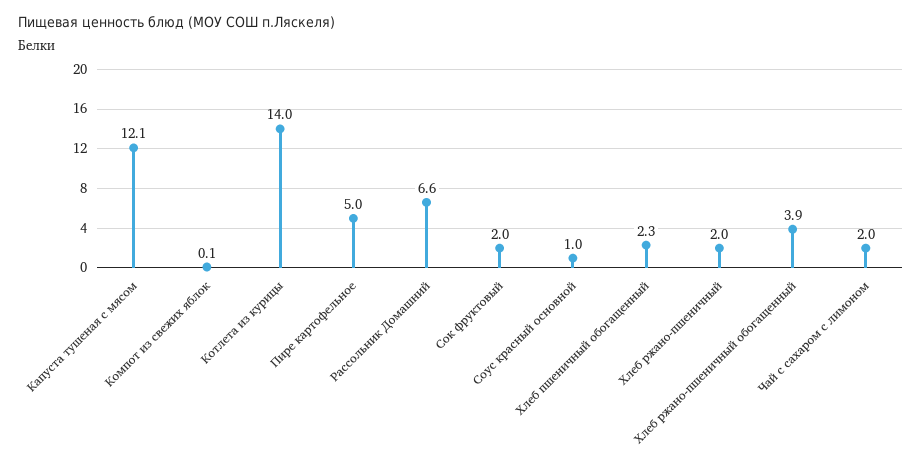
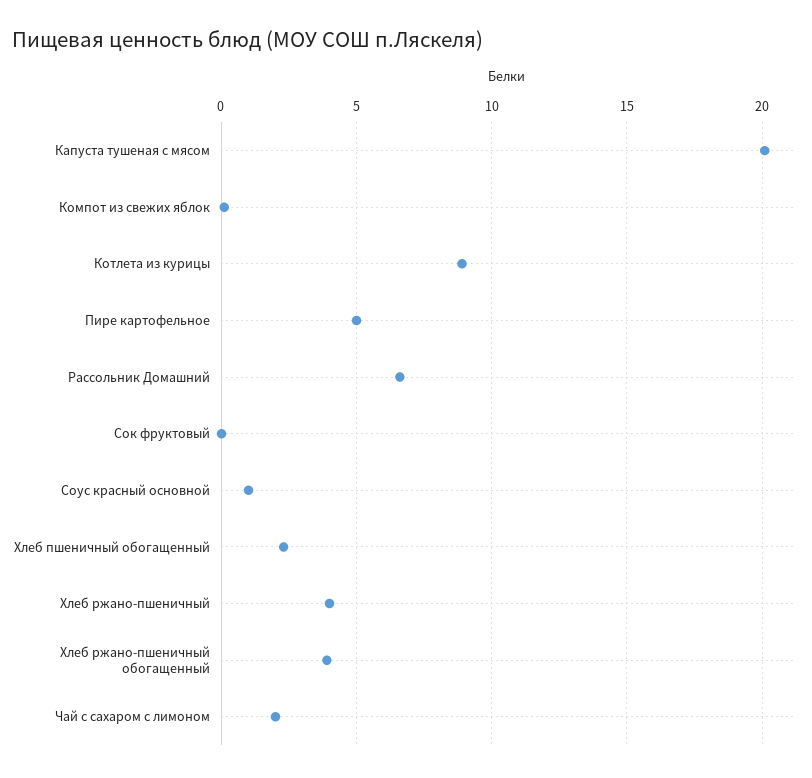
Капуста тушеная с мясом: 12.1 -> 20
Котлета из курицы: 14 -> 9
Сок фруктовый: 2 -> 0
Хлеб ржано-пшеничный: 2 -> 4

